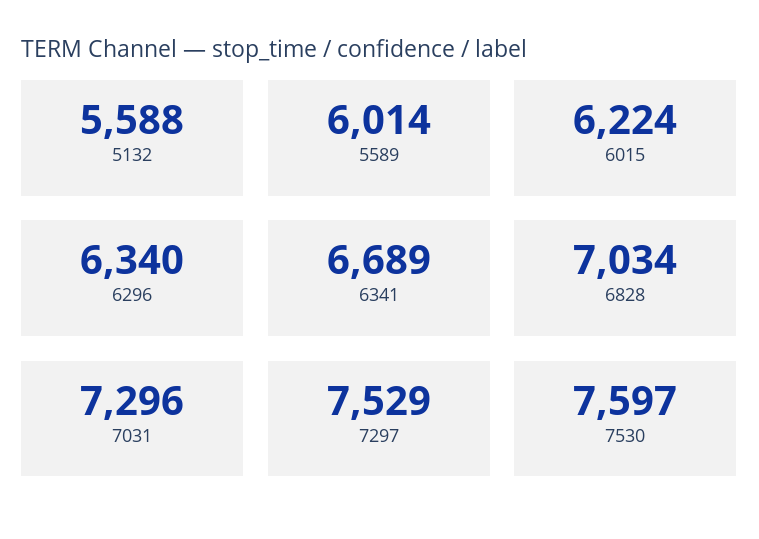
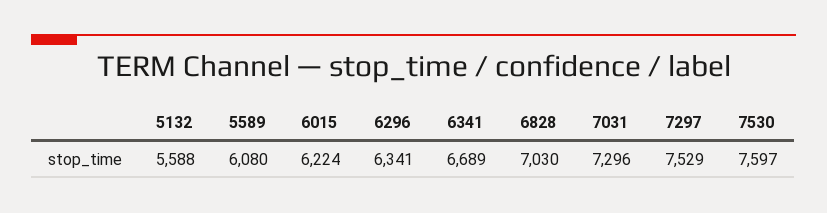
5589: 6014 -> 6080
6296: 6340 -> 6341
6828: 7034 -> 7030

